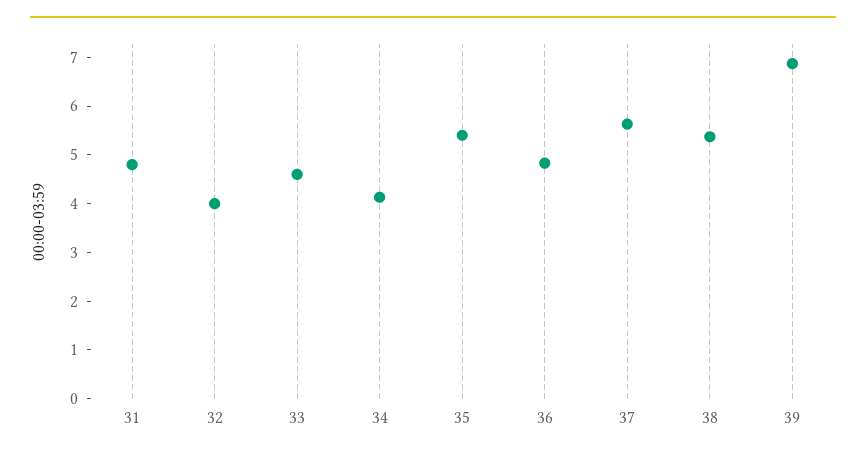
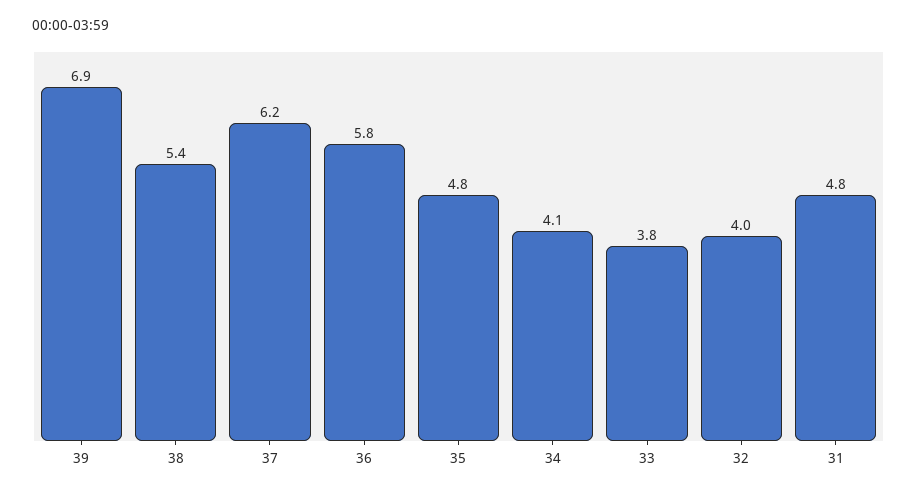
33: 4.6 -> 3.8
35: 5.4 -> 4.8
36: 4.8 -> 5.8
37: 5.6 -> 6.2

